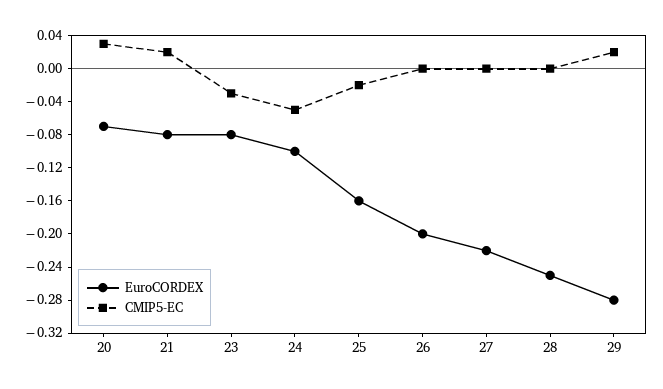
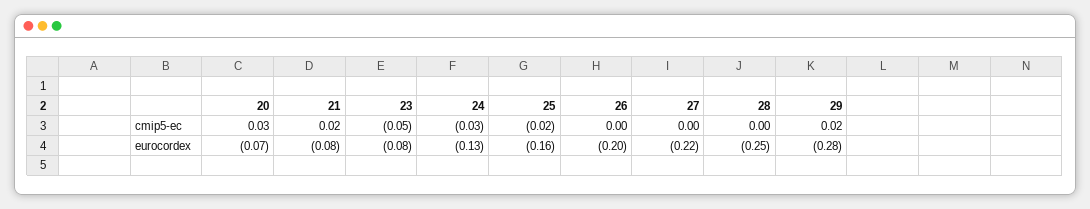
CMIP5-EC, 23: -0.03 -> -0.05
EuroCORDEX, 24: -0.1 -> -0.13
CMIP5-EC, 24: -0.05 -> -0.03

